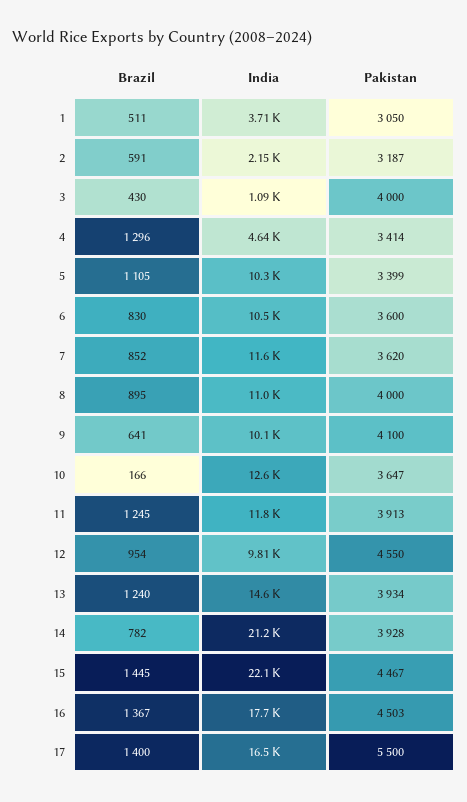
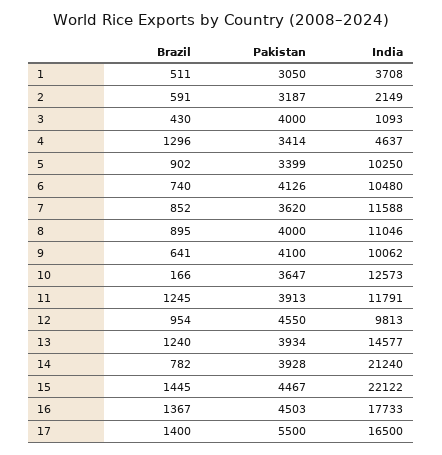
Brazil, 5: 1105 -> 902
Brazil, 6: 830 -> 740
Pakistan, 6: 3600 -> 4126

